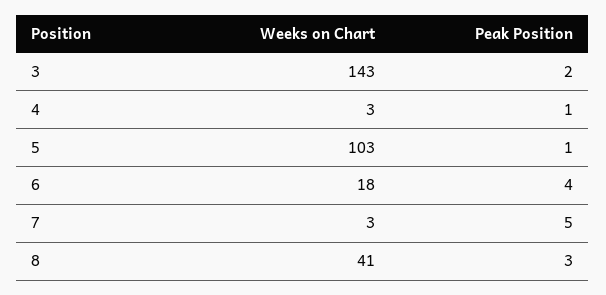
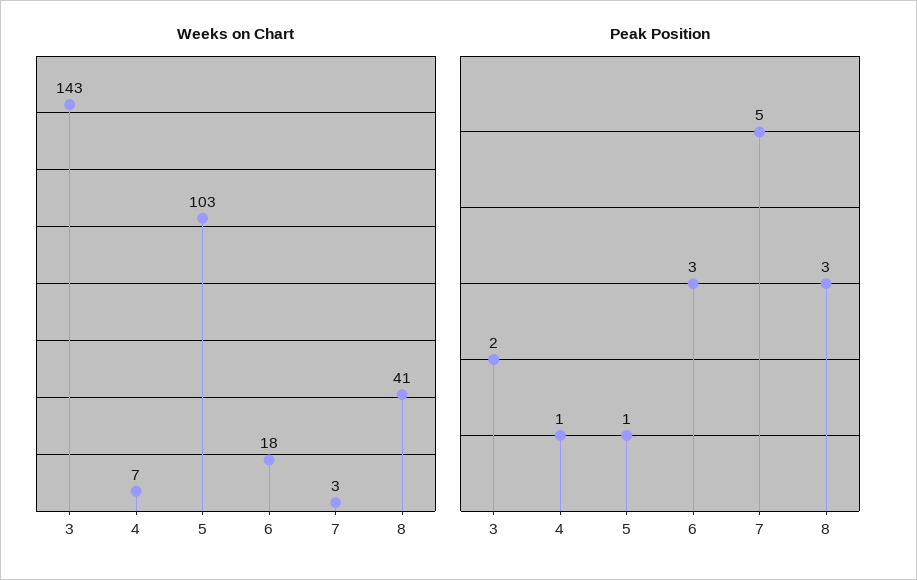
Weeks on Chart, 4: 3 -> 7
Peak Position, 6: 4 -> 3

